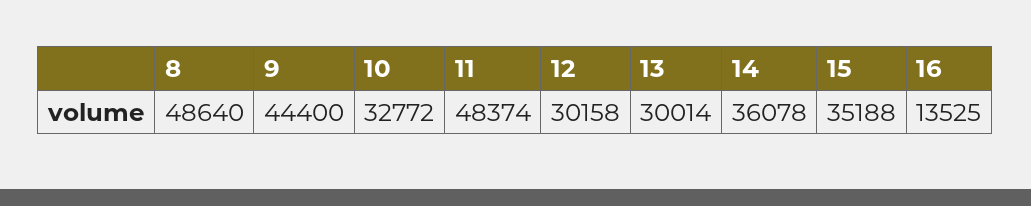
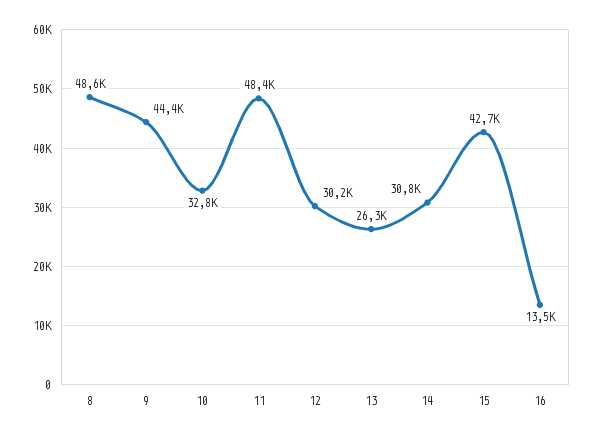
13: 30014 -> 26300
14: 36078 -> 30800
15: 35188 -> 42700

